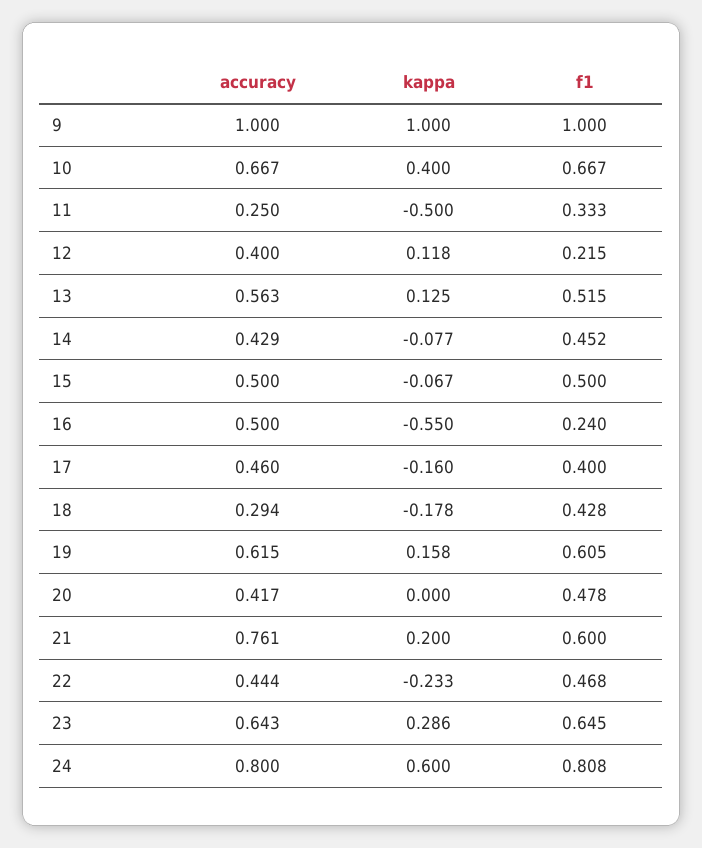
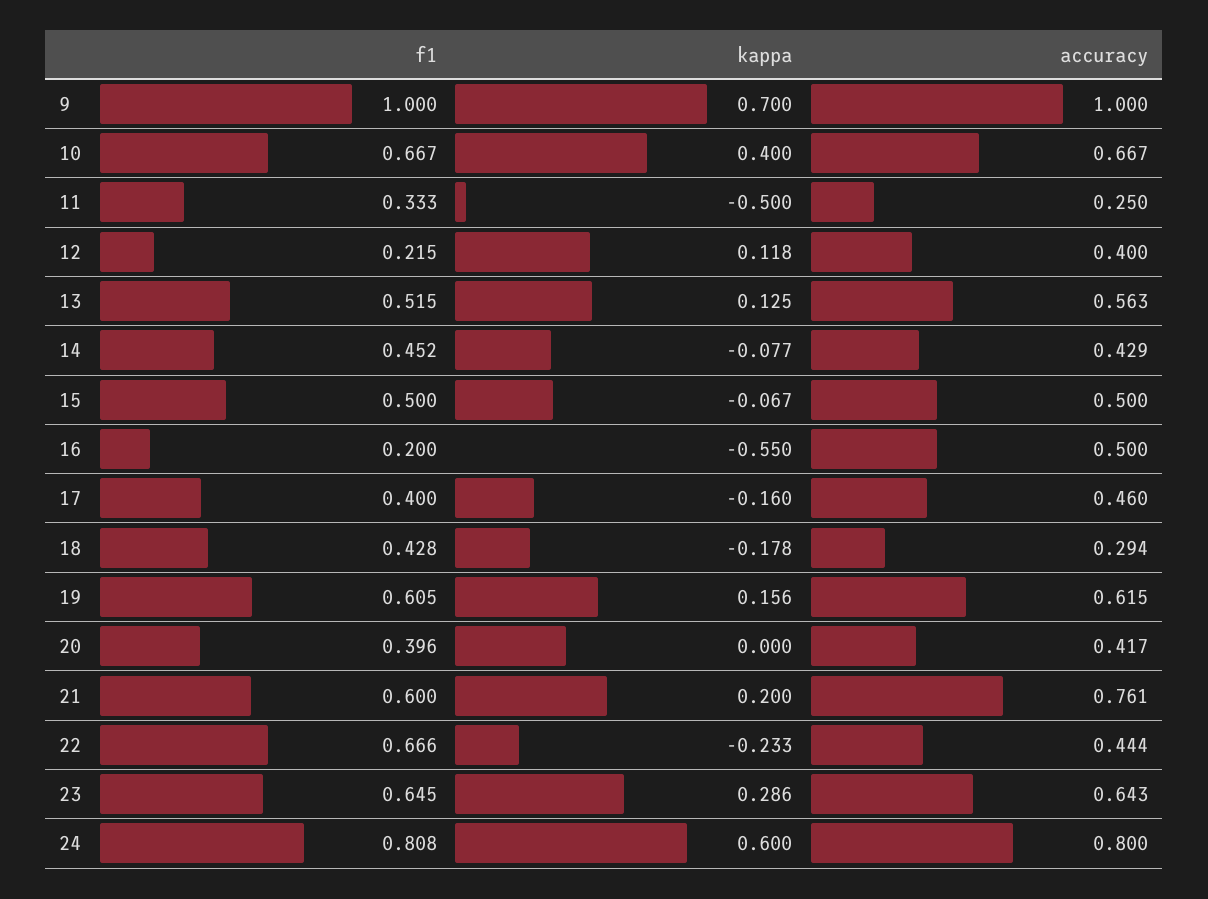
kappa, 9: 1 -> 0.7
f1, 16: 0.24 -> 0.2
kappa, 19: 0.158 -> 0.156
f1, 20: 0.478 -> 0.396
f1, 22: 0.468 -> 0.666

